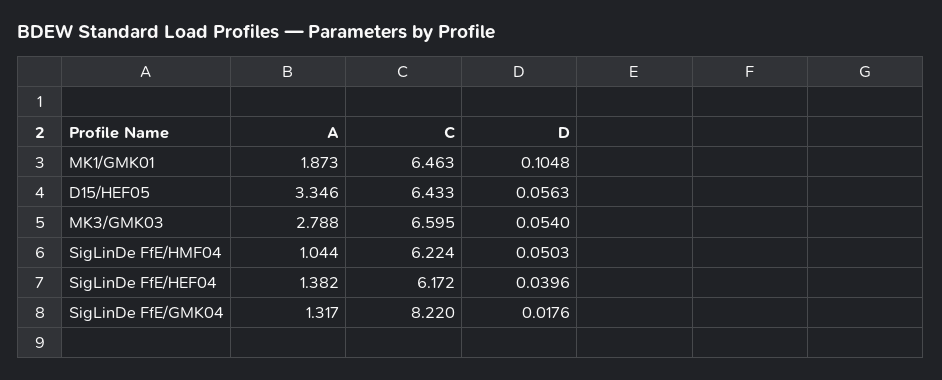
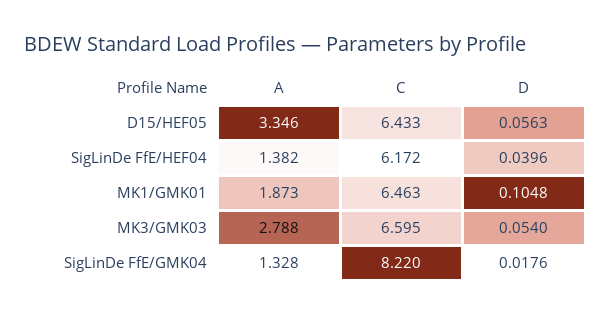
A, SigLinDe FfE/HMF04: 1.044 -> none
C, SigLinDe FfE/HMF04: 6.224 -> none
D, SigLinDe FfE/HMF04: 0.0503 -> none
A, SigLinDe FfE/GMK04: 1.317 -> 1.328

